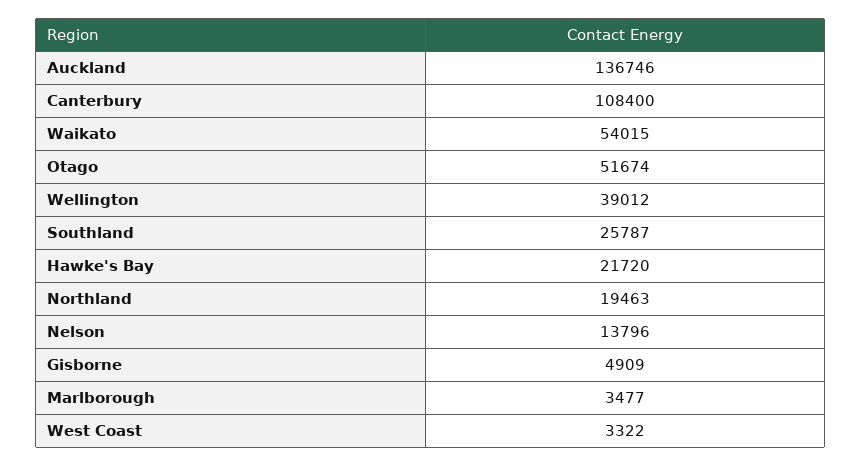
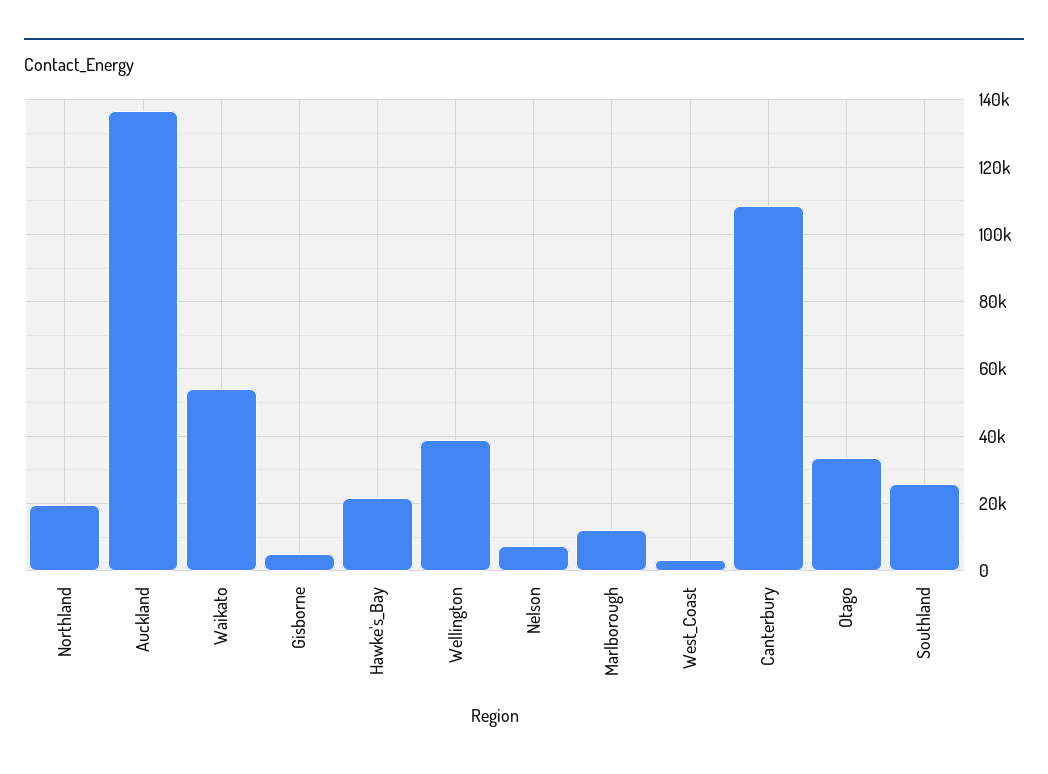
Otago: 51674 -> 34000
Nelson: 13796 -> 8000
Marlborough: 3477 -> 12000

